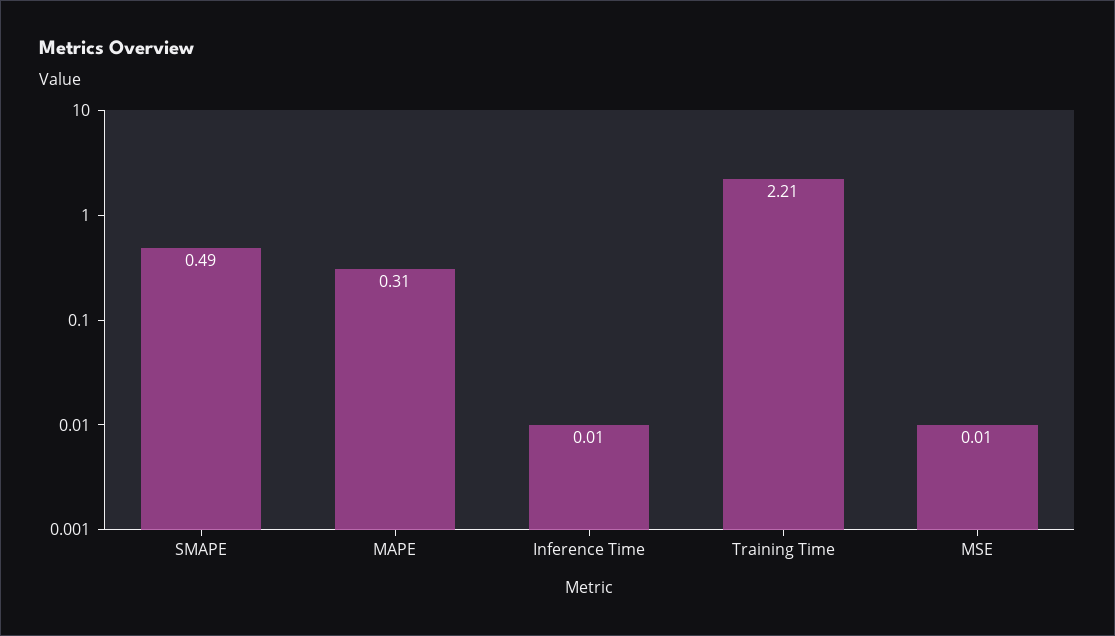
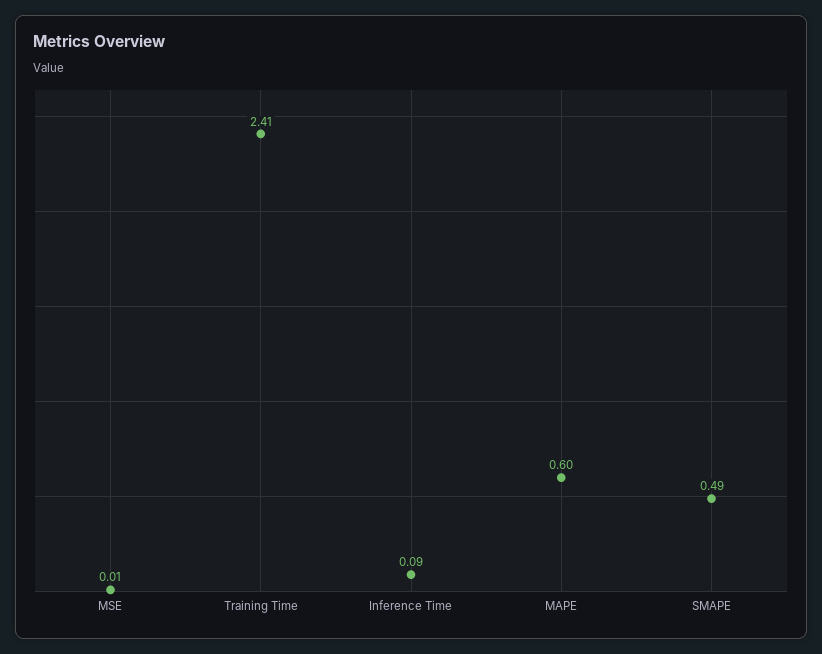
MAPE: 0.31 -> 0.6
Inference Time: 0.01 -> 0.09
Training Time: 2.21 -> 2.41

